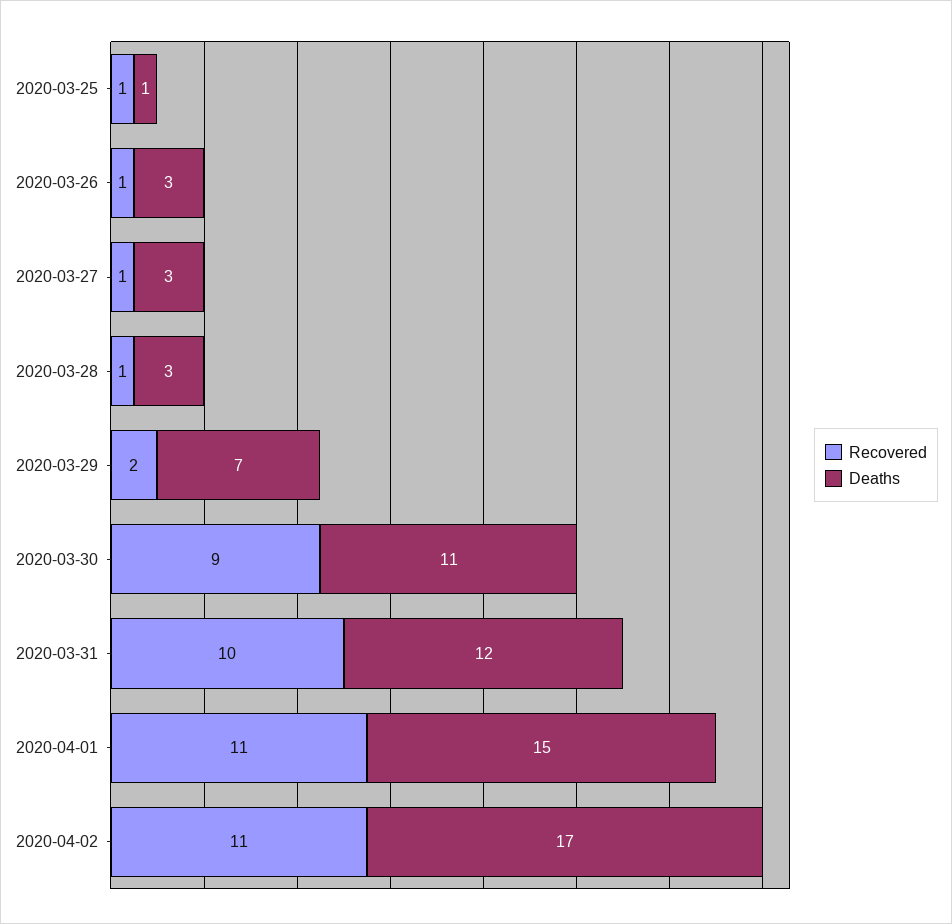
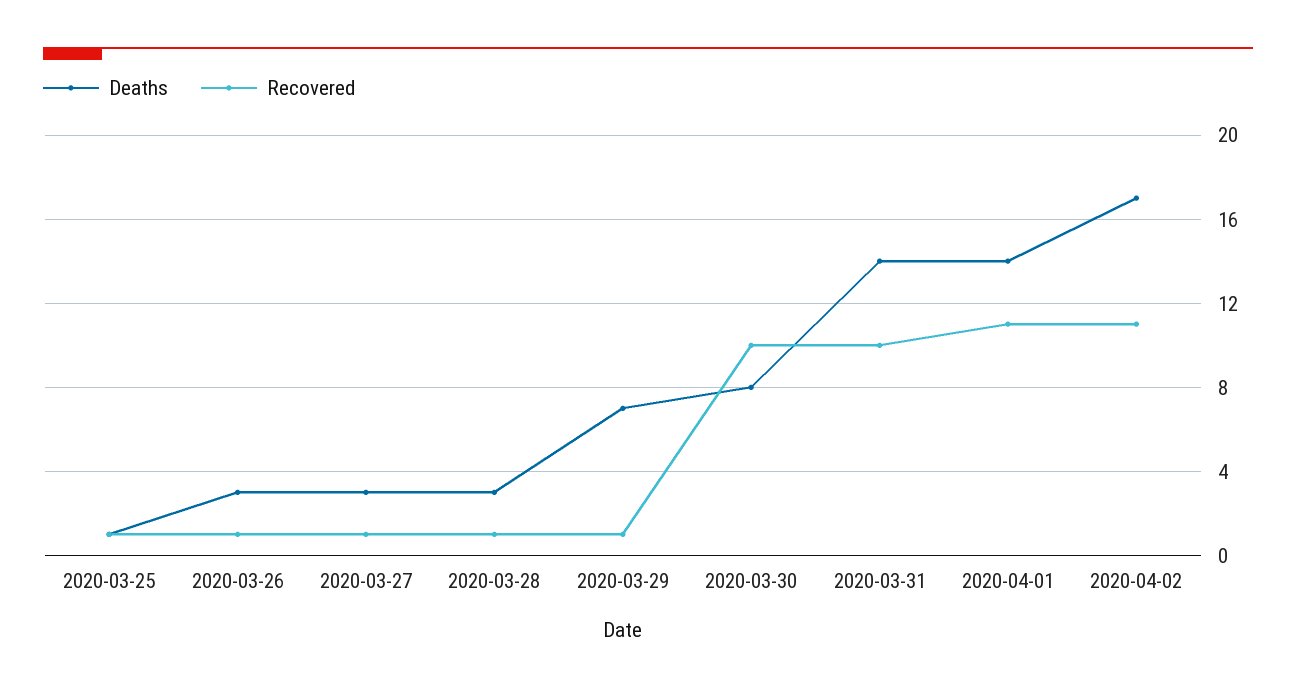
Recovered, 2020-03-29: 2 -> 1
Recovered, 2020-03-30: 9 -> 10
Deaths, 2020-03-30: 11 -> 8
Deaths, 2020-03-31: 12 -> 14
Deaths, 2020-04-01: 15 -> 14

